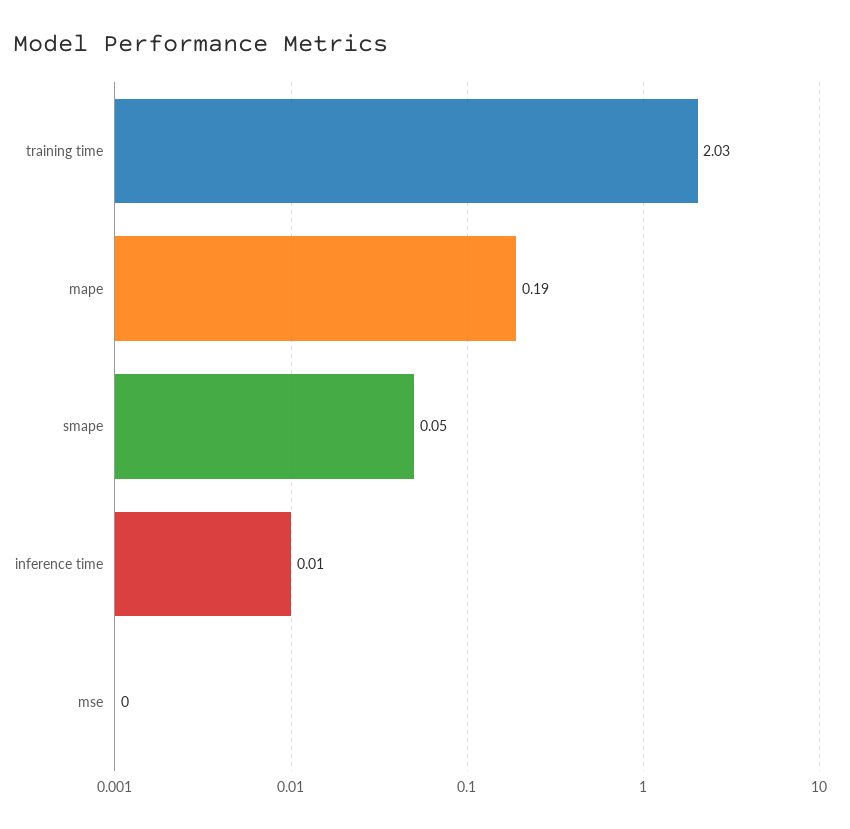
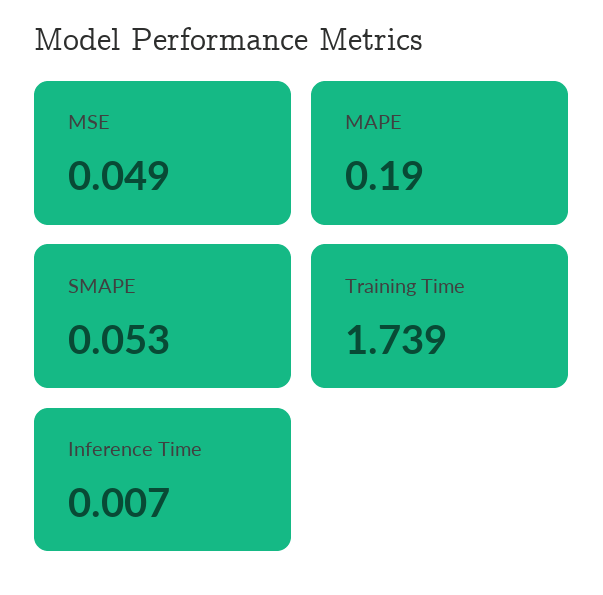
training time: 2.03 -> 1.739
mse: 0 -> 0.049

